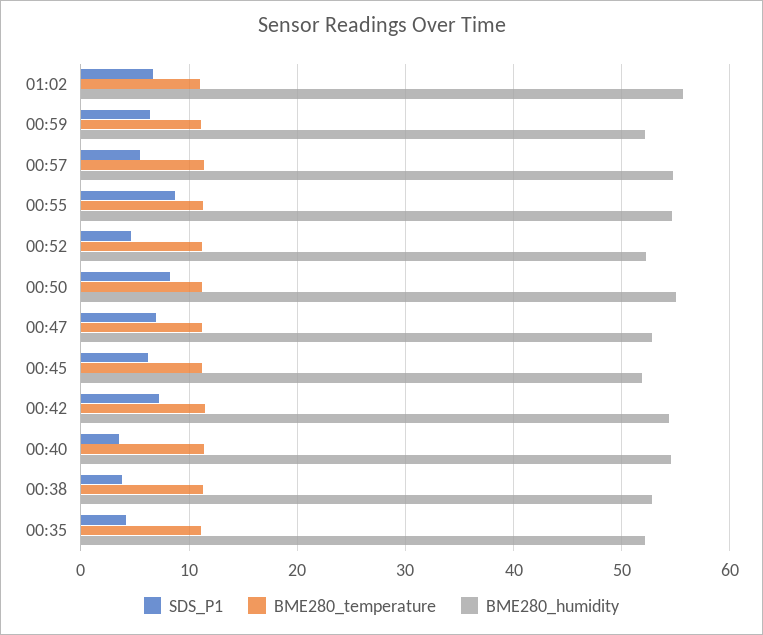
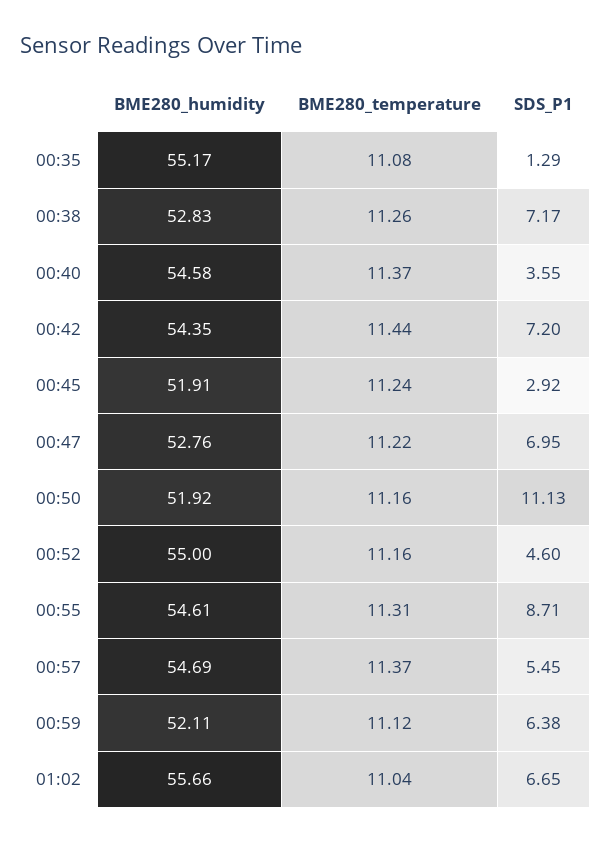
BME280_humidity, 00:52: 52 -> 55
SDS_P1, 00:50: 8 -> 11.13
BME280_humidity, 00:50: 55 -> 51.92
SDS_P1, 00:45: 6 -> 2.92
SDS_P1, 00:38: 4 -> 7.17
SDS_P1, 00:35: 4 -> 1.29
BME280_humidity, 00:35: 52 -> 55.17

